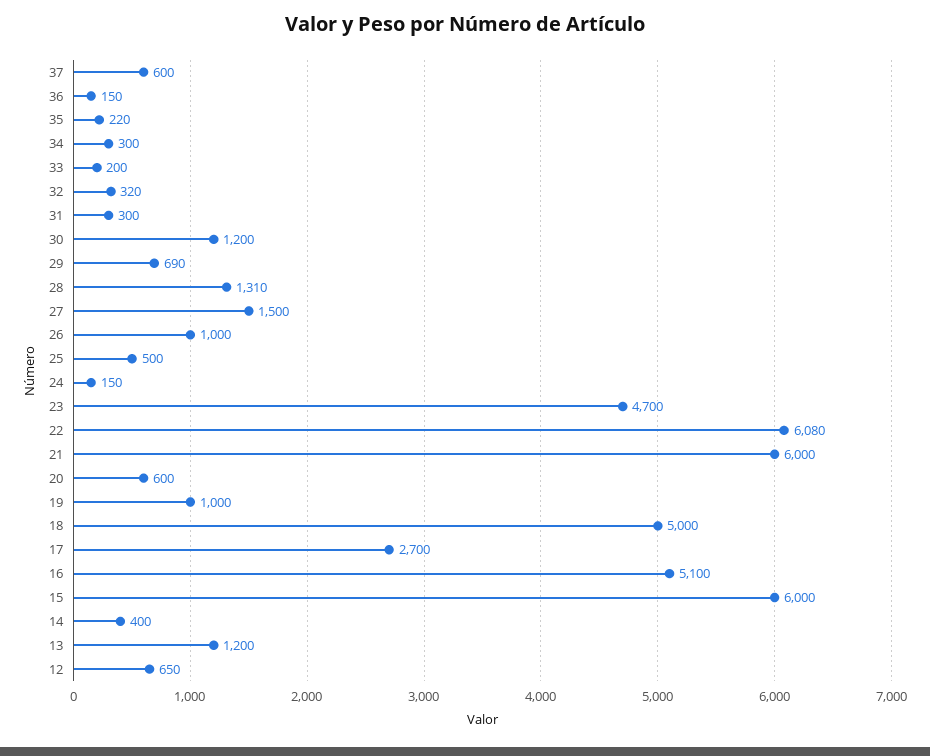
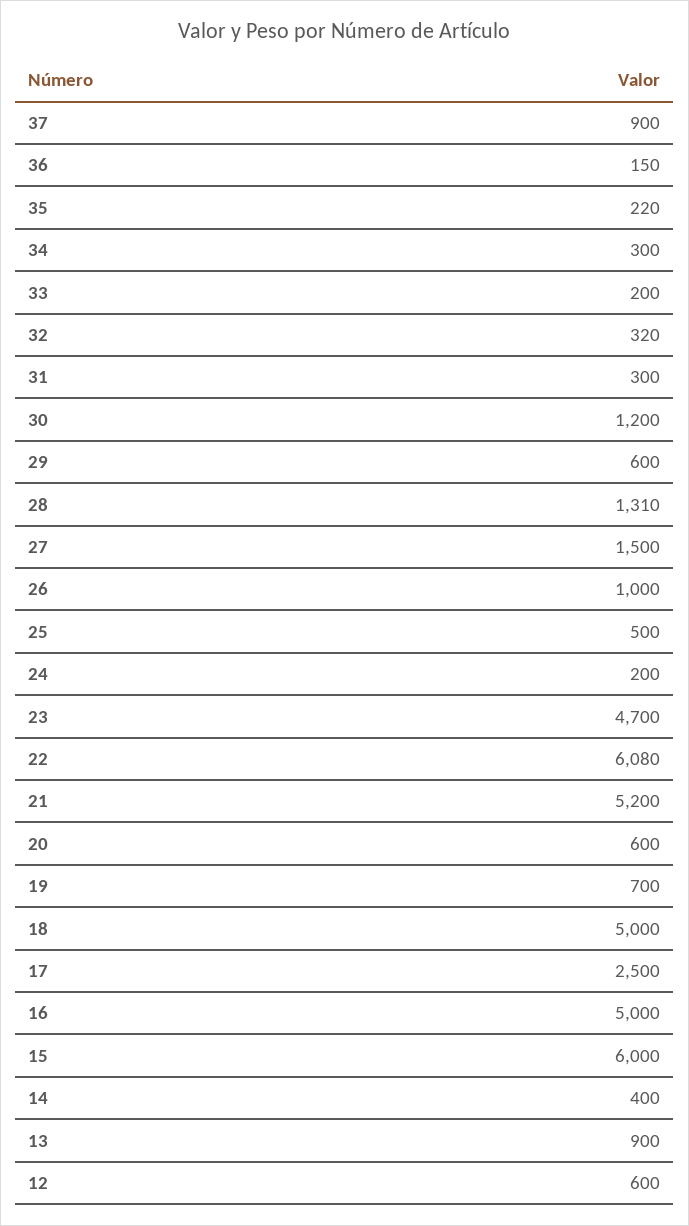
37: 600 -> 900
29: 690 -> 600
24: 150 -> 200
21: 6000 -> 5200
19: 1000 -> 700
17: 2700 -> 2500
16: 5100 -> 5000
13: 1200 -> 900
12: 650 -> 600

